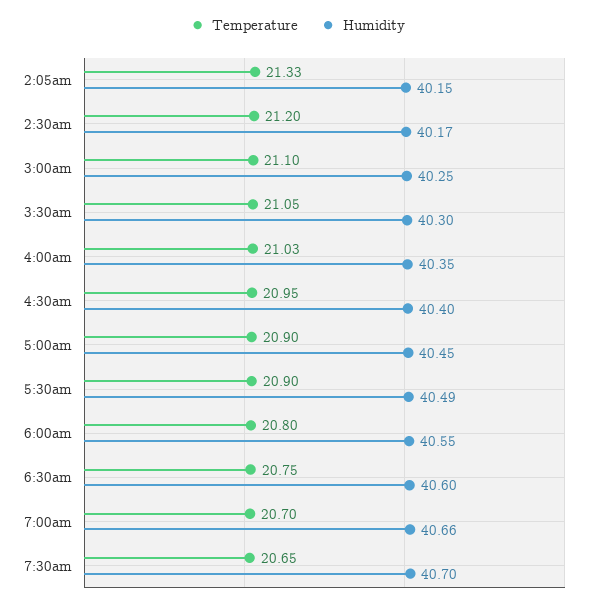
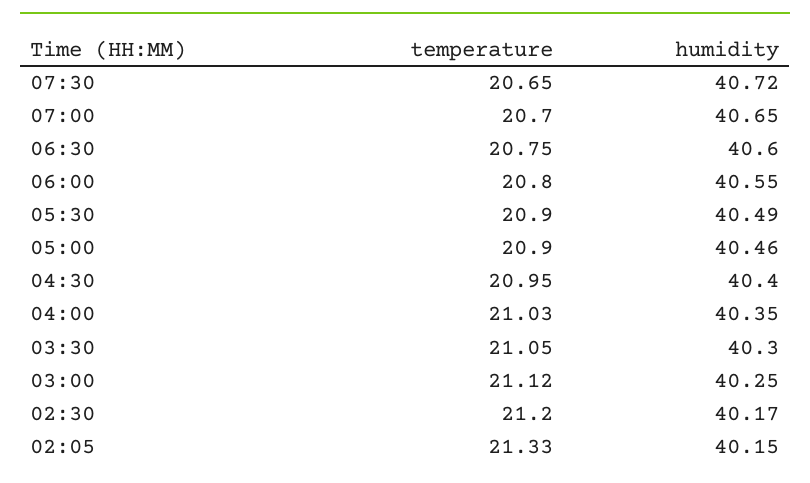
Temperature, 3:00am: 21.1 -> 21.12
Humidity, 5:00am: 40.45 -> 40.46
Humidity, 7:00am: 40.66 -> 40.65
Humidity, 7:30am: 40.7 -> 40.72

